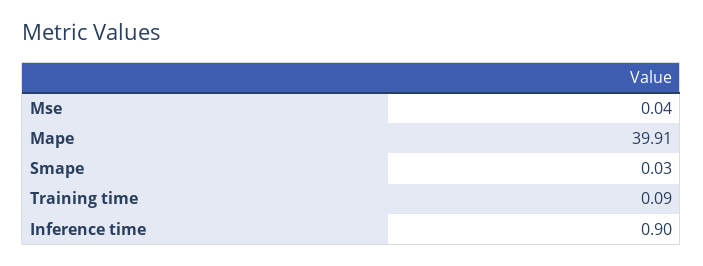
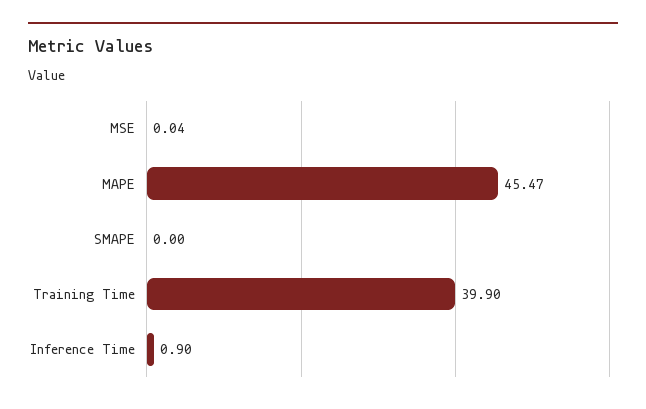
Mape: 39.91 -> 45.47
Smape: 0.03 -> 0
Training time: 0.09 -> 39.9

